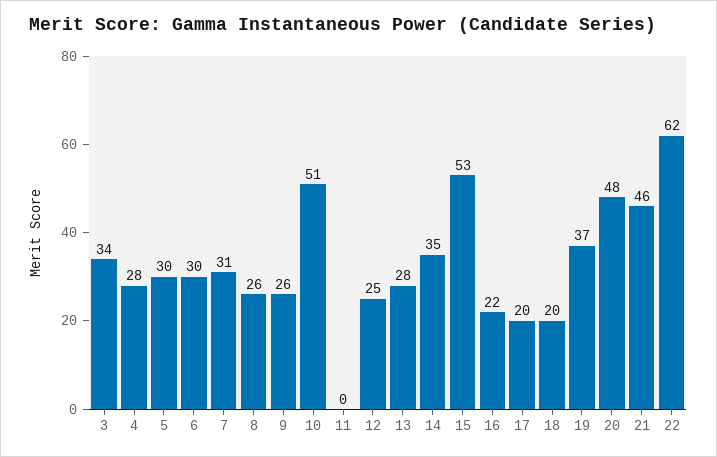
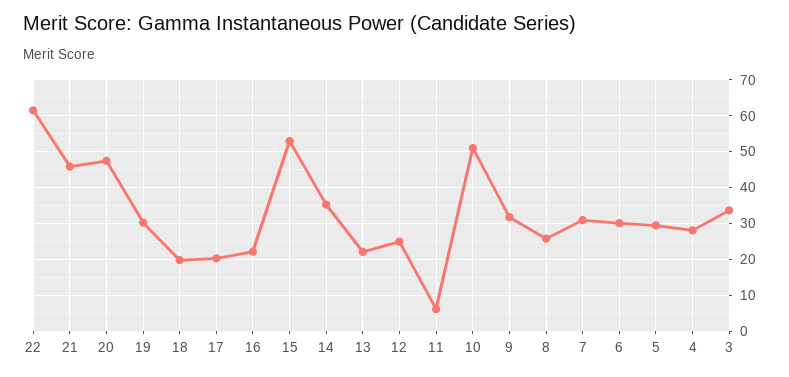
9: 26 -> 32
11: 0 -> 6
13: 28 -> 22
19: 37 -> 30

